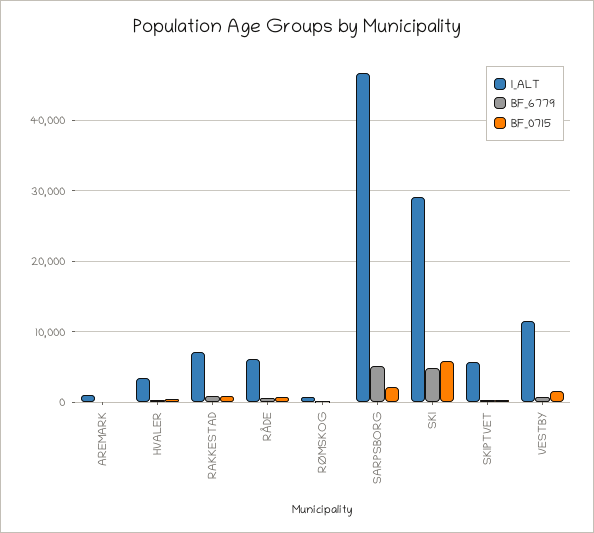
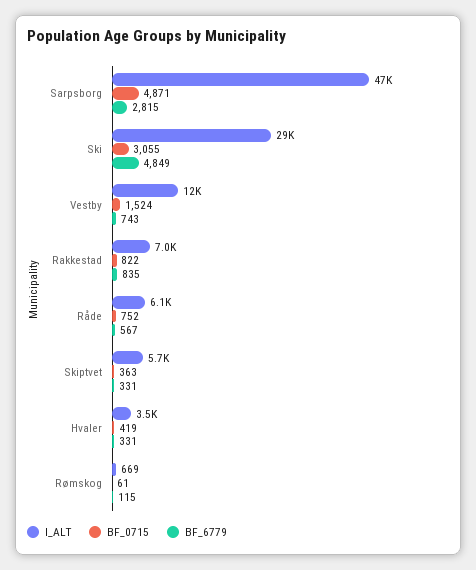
I_ALT, AREMARK: 1000 -> none
BF_6779, AREMARK: 0 -> none
BF_0715, AREMARK: 0 -> none
BF_6779, SARPSBORG: 5000 -> 2815
BF_0715, SARPSBORG: 2000 -> 4871
BF_0715, SKI: 6000 -> 3055

